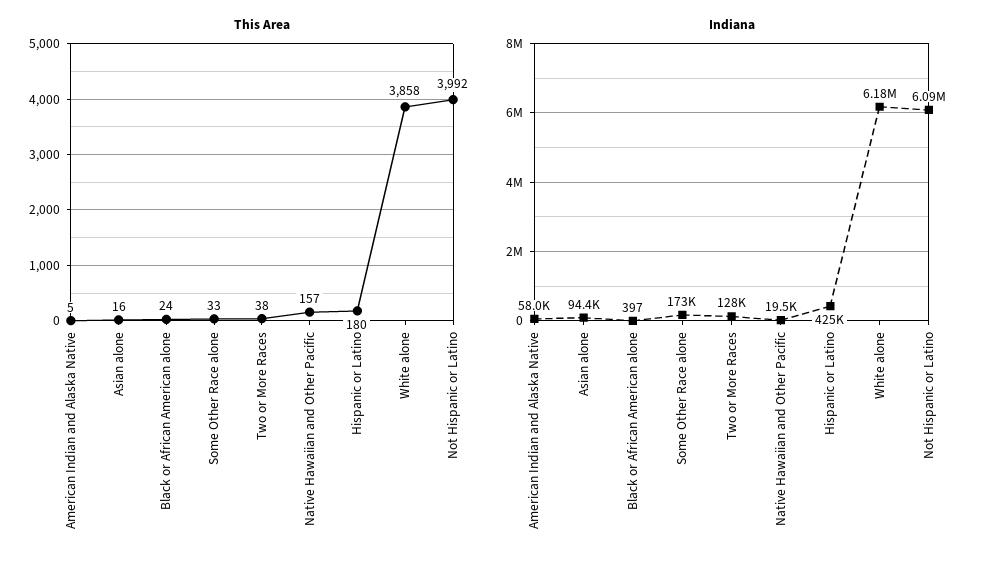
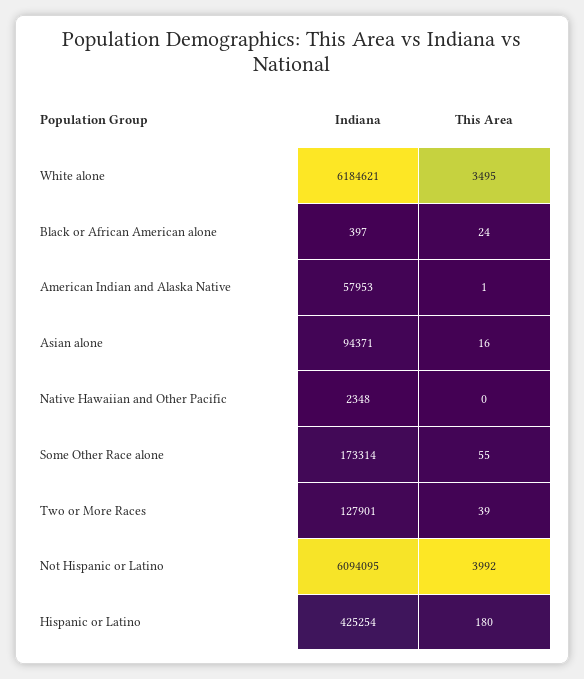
This Area, American Indian and Alaska Native: 5 -> 1
This Area, Some Other Race alone: 33 -> 55
This Area, Two or More Races: 38 -> 39
This Area, Native Hawaiian and Other Pacific: 157 -> 0
This Area, White alone: 3858 -> 3495
Indiana, Native Hawaiian and Other Pacific: 19500 -> 2348

